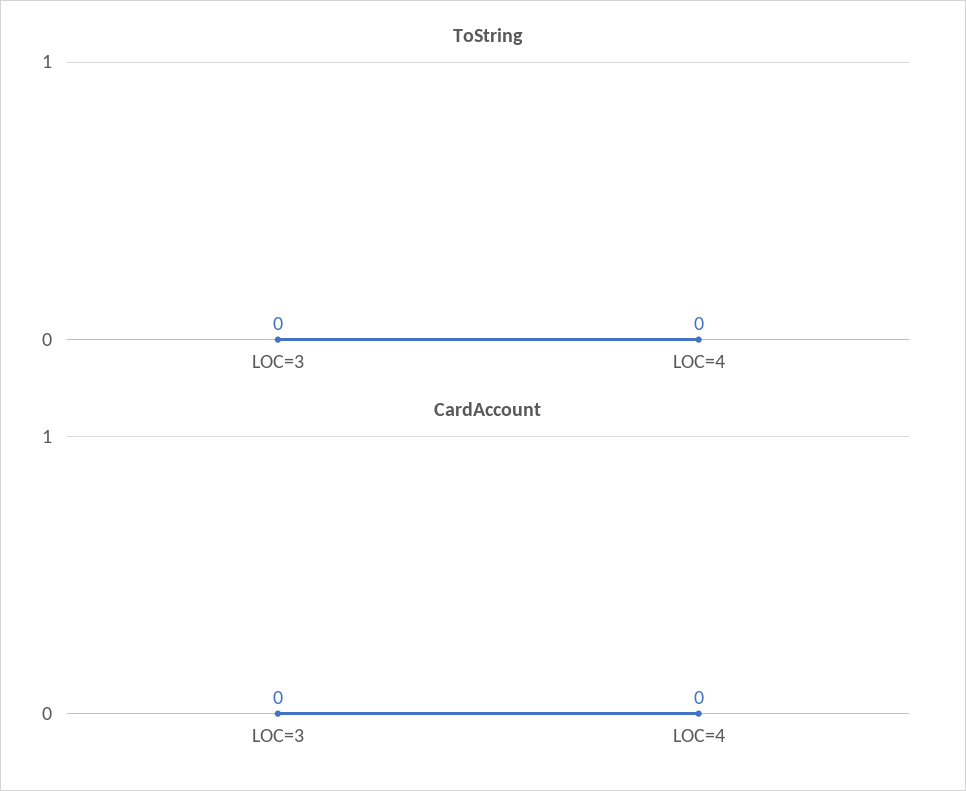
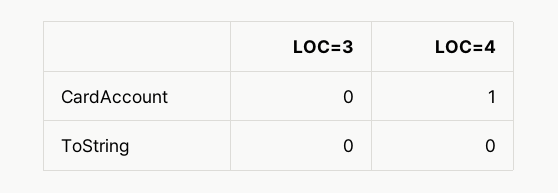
CardAccount, LOC=4: 0 -> 1

